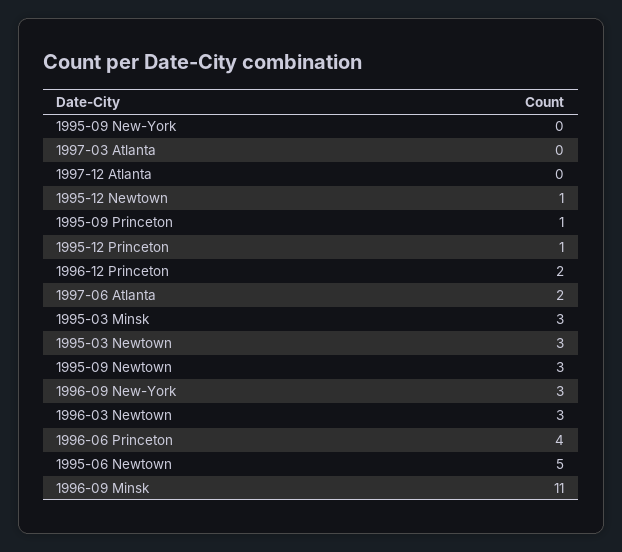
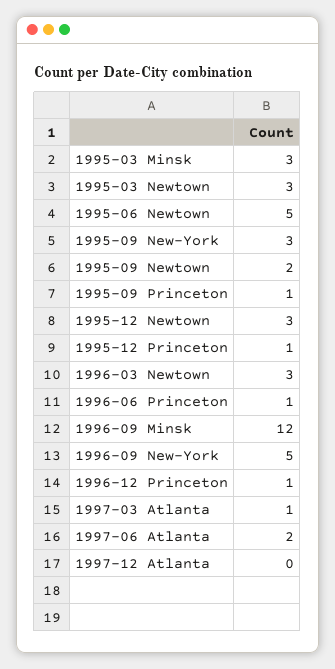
1995-09 New-York: 0 -> 3
1997-03 Atlanta: 0 -> 1
1995-12 Newtown: 1 -> 3
1996-12 Princeton: 2 -> 1
1995-09 Newtown: 3 -> 2
1996-09 New-York: 3 -> 5
1996-06 Princeton: 4 -> 1
1996-09 Minsk: 11 -> 12

